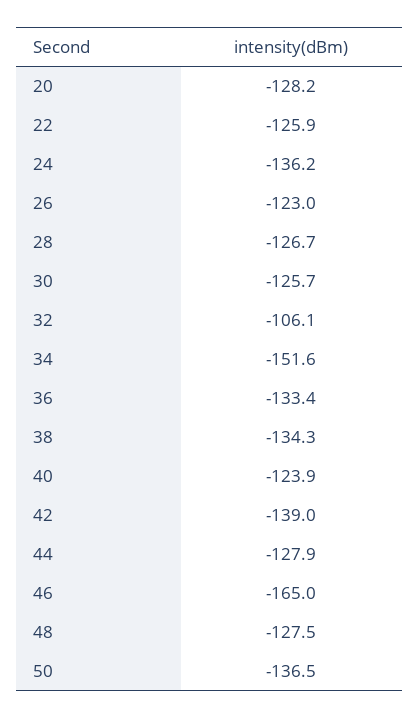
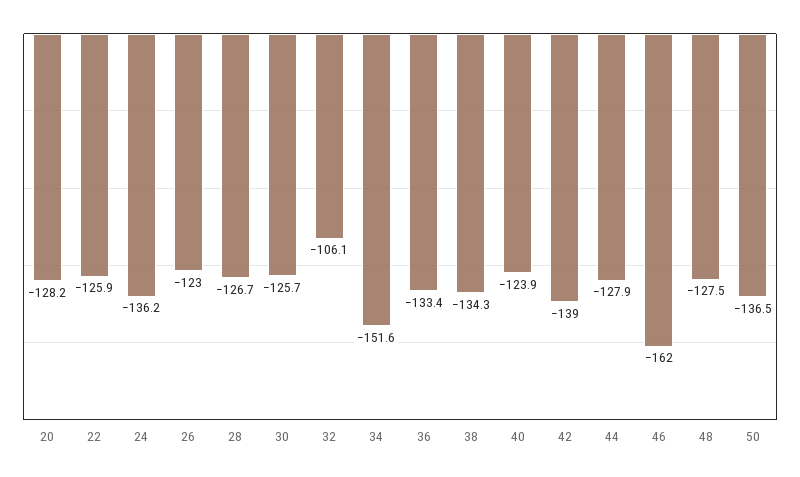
46: -165 -> -162

